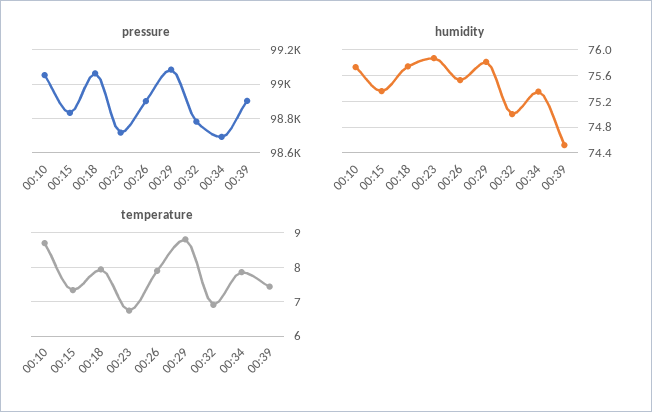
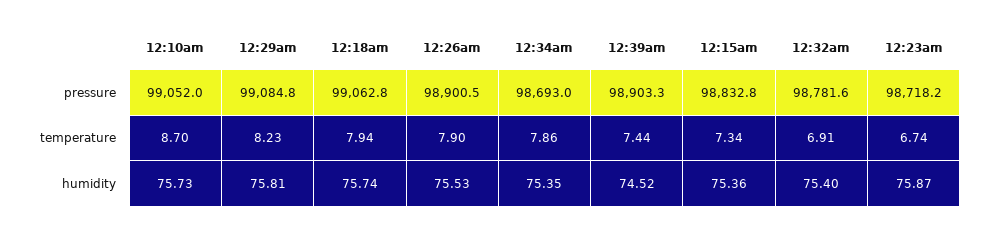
humidity, 00:32: 75 -> 75.4
temperature, 00:29: 8.8 -> 8.23

